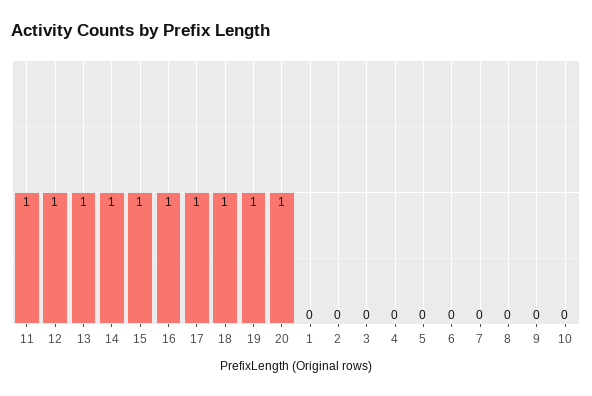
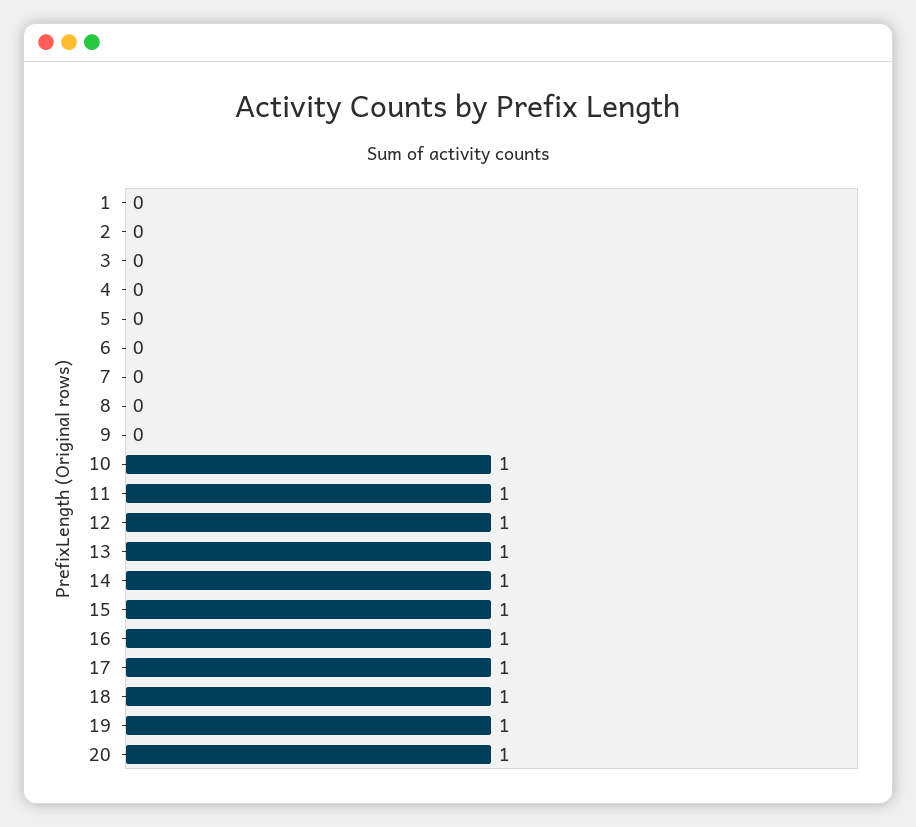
10: 0 -> 1

